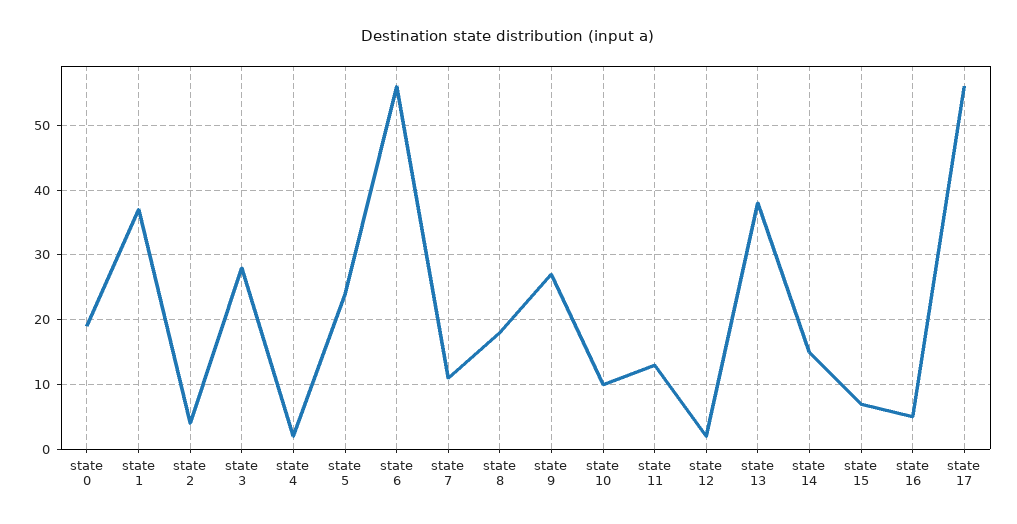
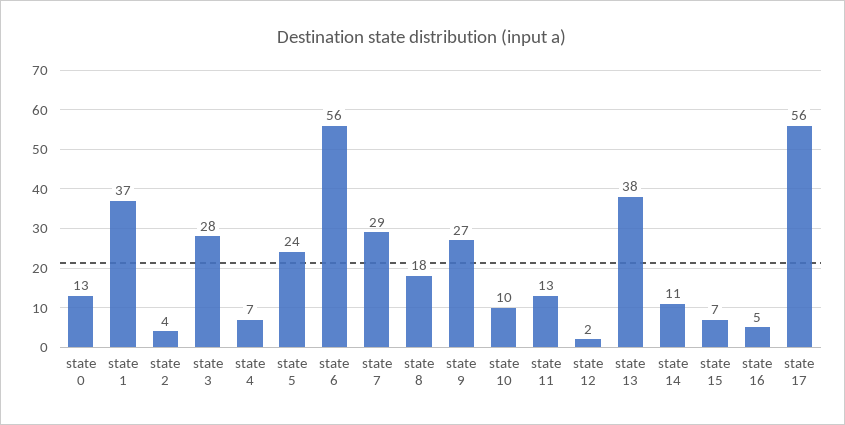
state 0: 19 -> 13
state 4: 2 -> 7
state 7: 11 -> 29
state 14: 15 -> 11

